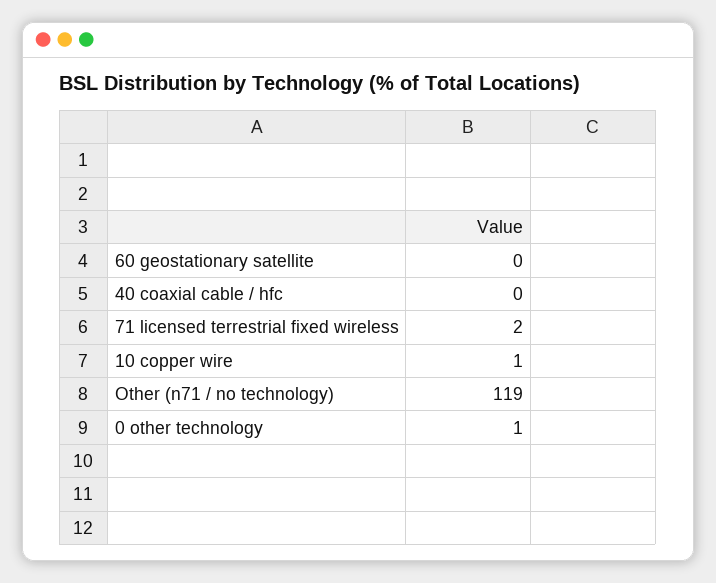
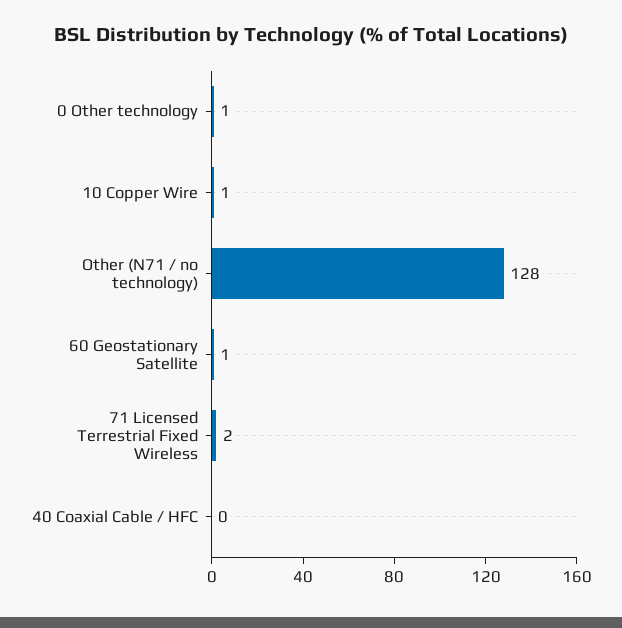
60 geostationary satellite: 0 -> 1
Other (n71 / no technology): 119 -> 128

